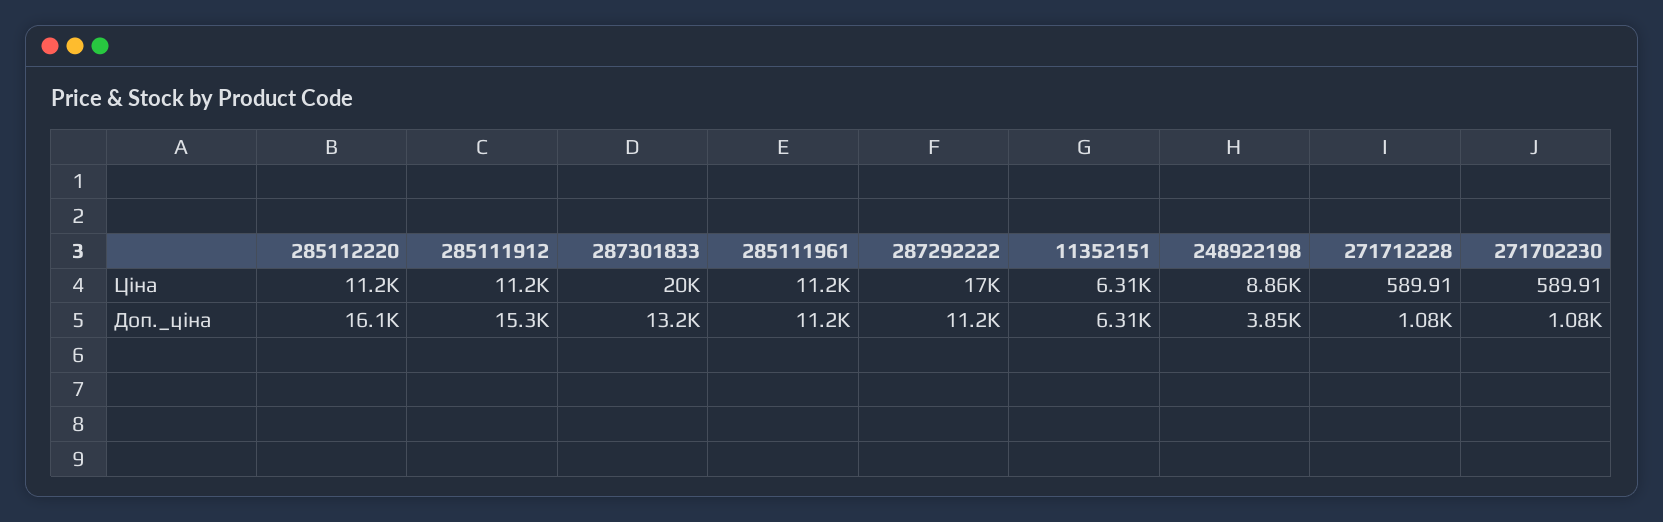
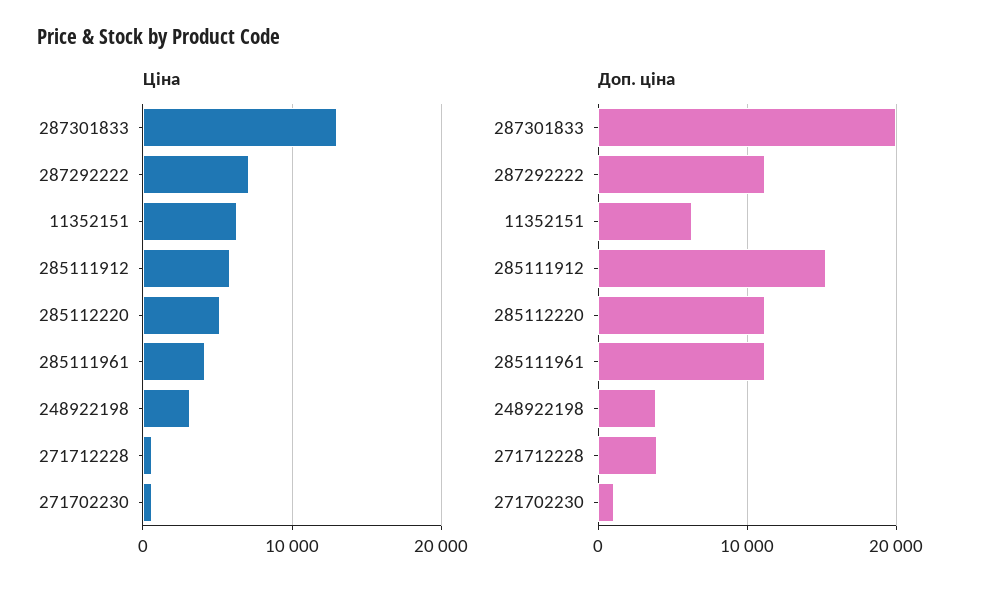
Ціна, 285112220: 11200 -> 5000
Ціна, 285111912: 11200 -> 6000
Ціна, 287301833: 20000 -> 13000
Ціна, 285111961: 11200 -> 4000
Ціна, 287292222: 17000 -> 7000
Ціна, 248922198: 8860 -> 3000
Доп._ціна, 285112220: 16100 -> 11000
Доп._ціна, 287301833: 13200 -> 20000
Доп._ціна, 271712228: 1080 -> 4000

